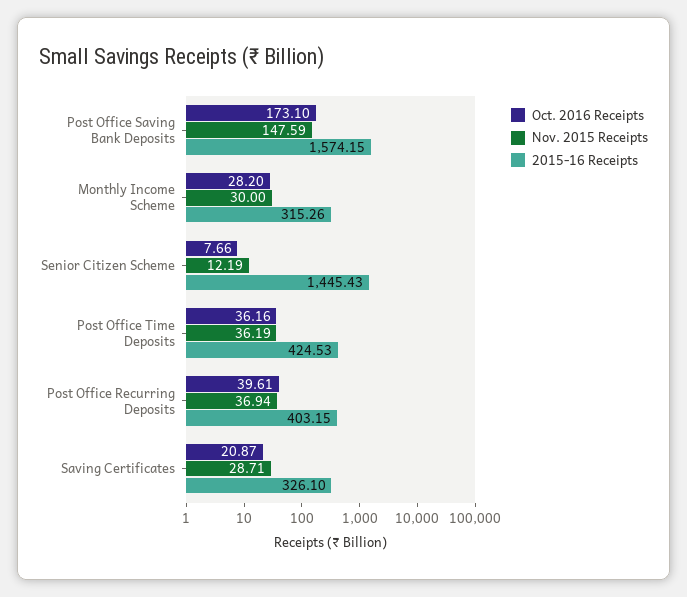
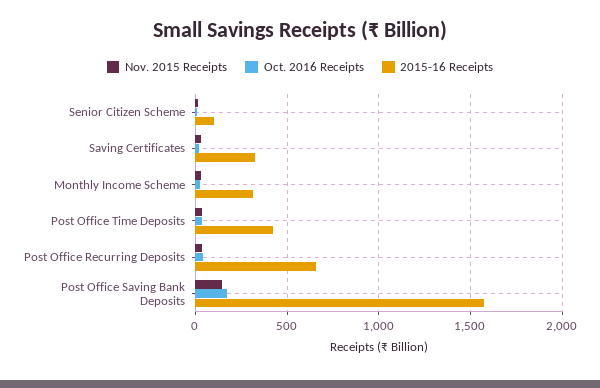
2015-16 Receipts, Senior Citizen Scheme: 1445.43 -> 100
2015-16 Receipts, Post Office Recurring Deposits: 403.15 -> 650

